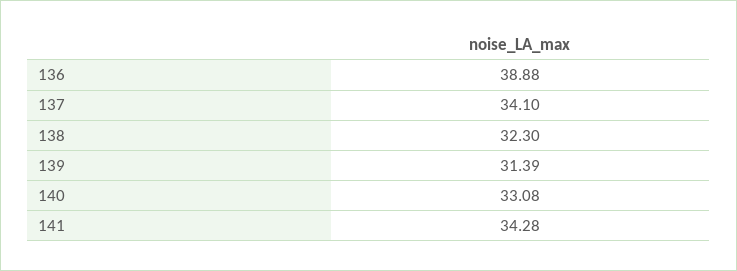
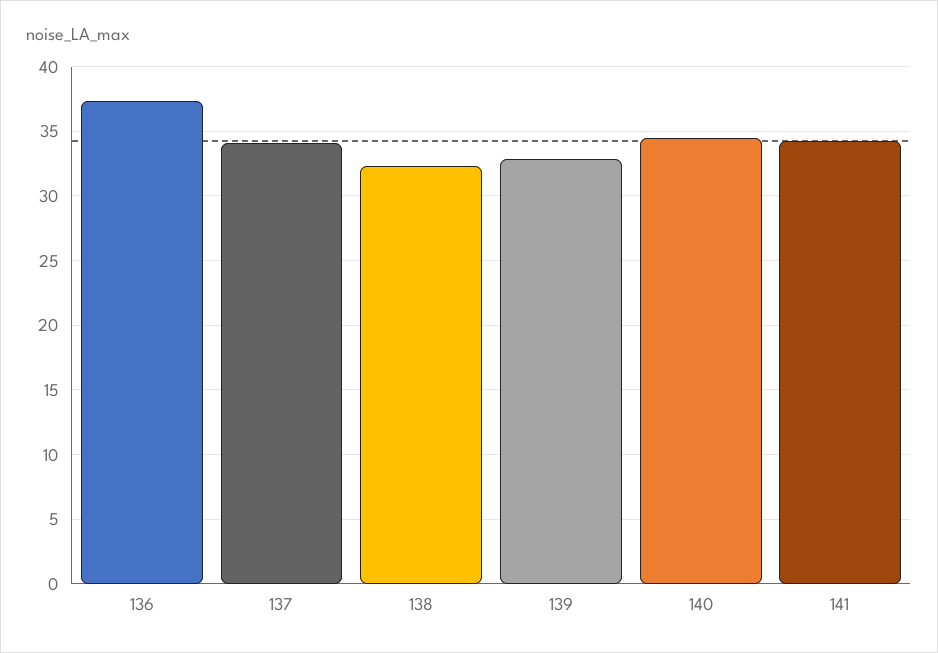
136: 38.88 -> 37.5
139: 31.39 -> 33
140: 33.08 -> 34.5

